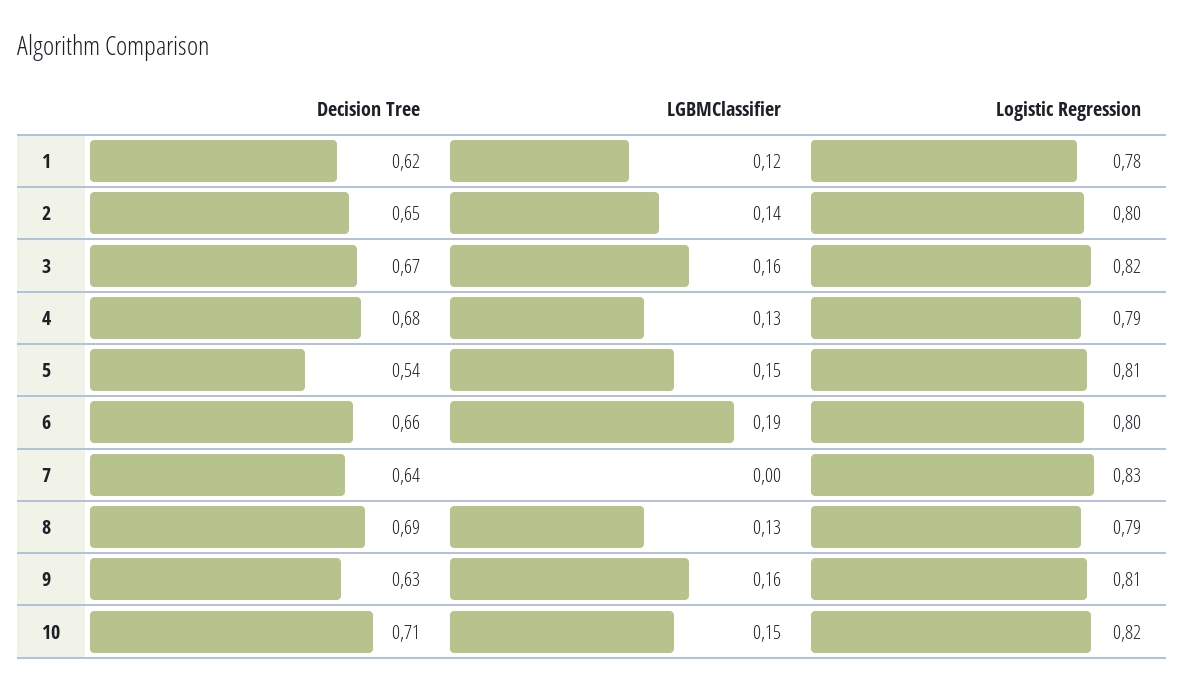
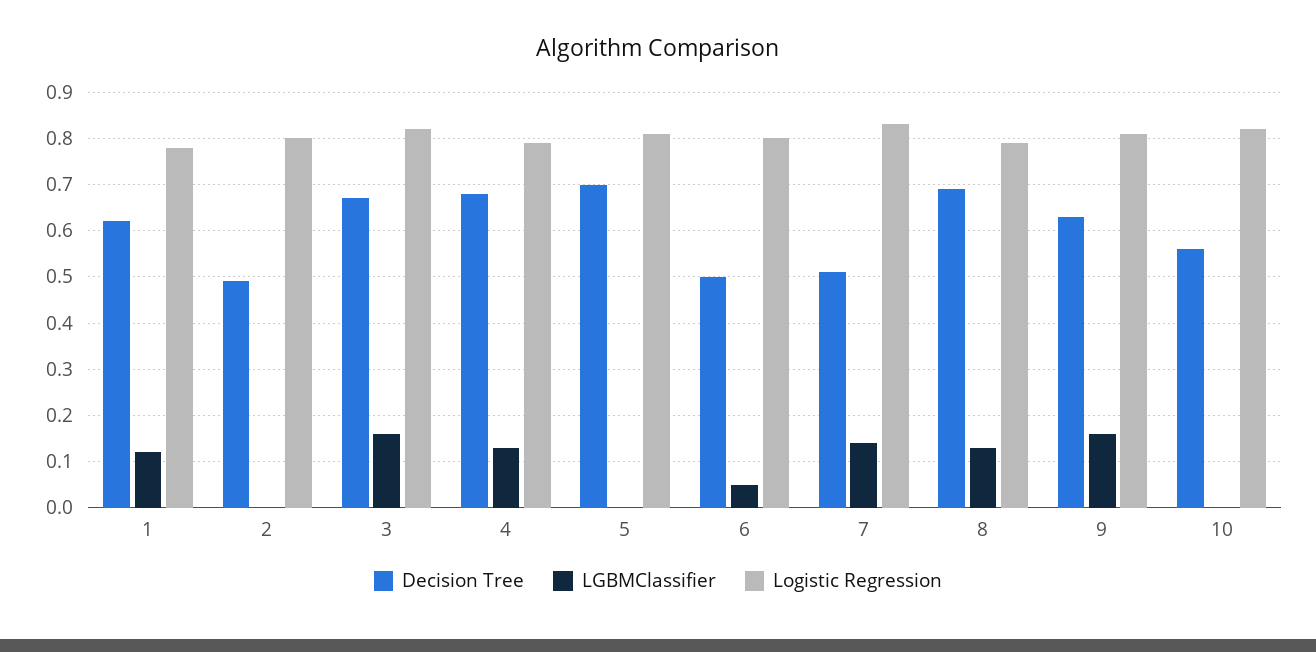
Decision Tree, 2: 0.65 -> 0.5
LGBMClassifier, 2: 0.14 -> 0
Decision Tree, 5: 0.54 -> 0.7
LGBMClassifier, 5: 0.15 -> 0
Decision Tree, 6: 0.66 -> 0.5
LGBMClassifier, 6: 0.19 -> 0.05
Decision Tree, 7: 0.64 -> 0.5
LGBMClassifier, 7: 0 -> 0.15
Decision Tree, 10: 0.71 -> 0.55
LGBMClassifier, 10: 0.15 -> 0

